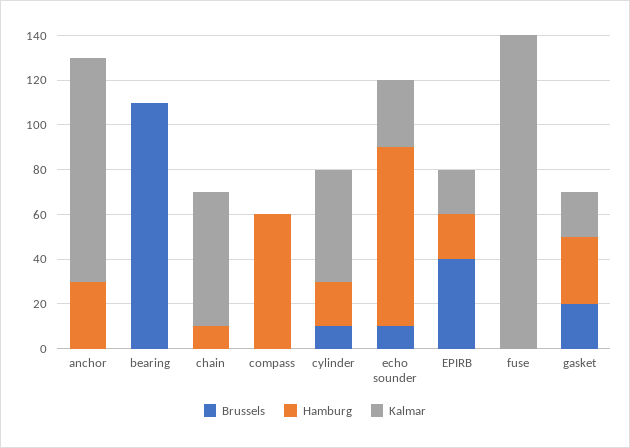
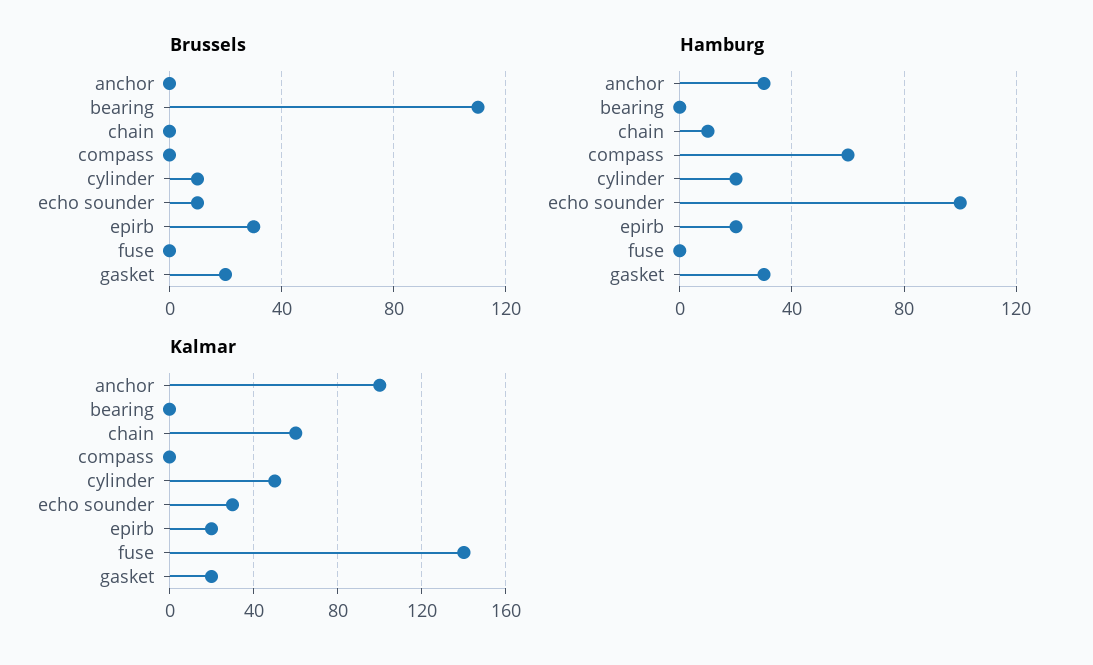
Hamburg, echo sounder: 80 -> 100
Brussels, EPIRB: 40 -> 30

